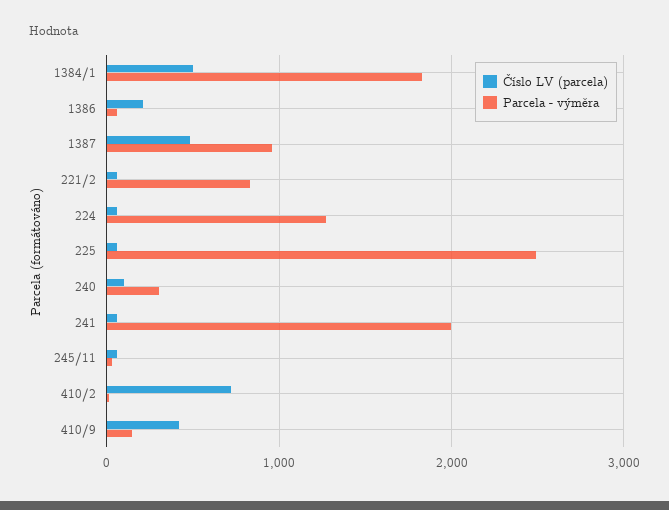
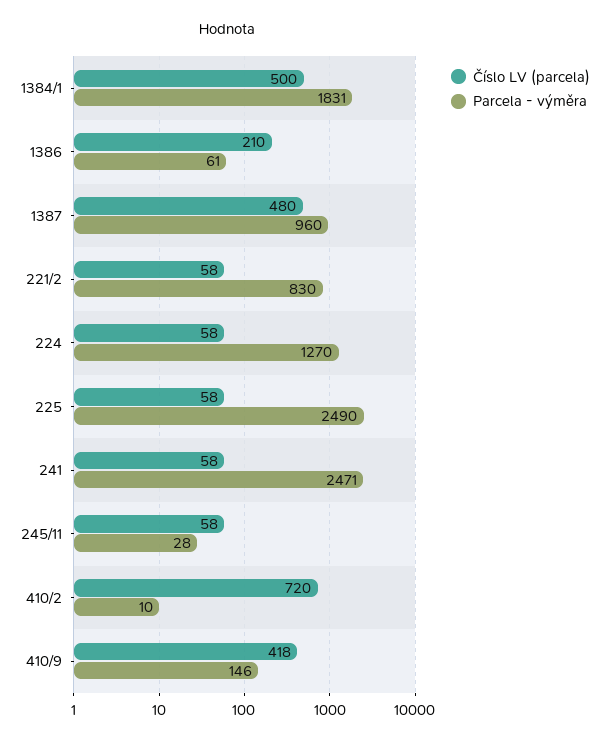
Číslo LV (parcela), 240: 100 -> none
Parcela - výměra, 240: 300 -> none
Parcela - výměra, 241: 2000 -> 2471

